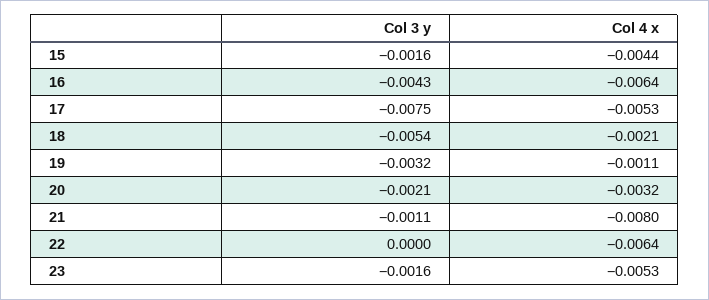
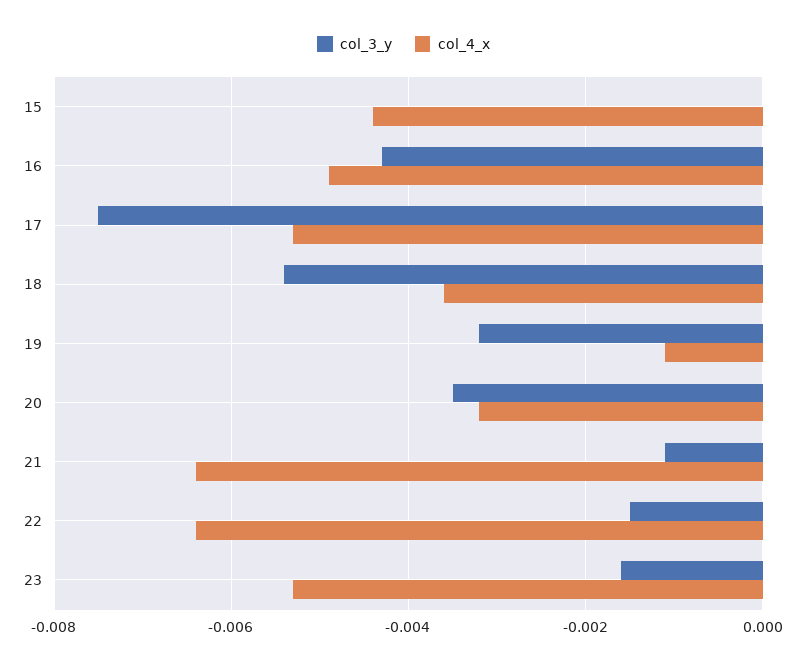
Col 3 y, 15: -0.0016 -> 0
Col 4 x, 16: -0.0064 -> -0.005
Col 4 x, 18: -0.0021 -> -0.0035
Col 3 y, 20: -0.0021 -> -0.0035
Col 4 x, 21: -0.008 -> -0.0065
Col 3 y, 22: 0 -> -0.0015

